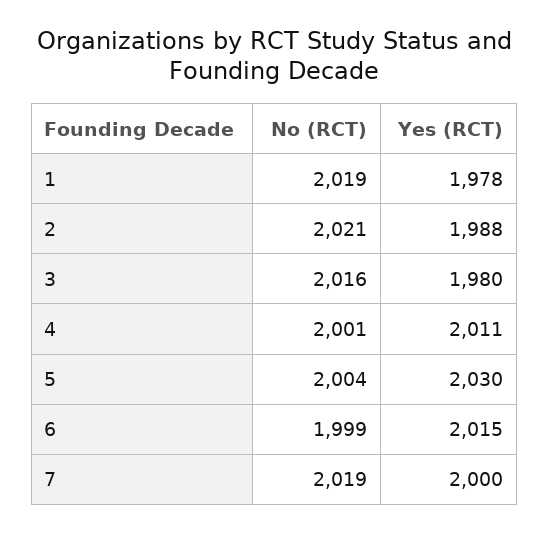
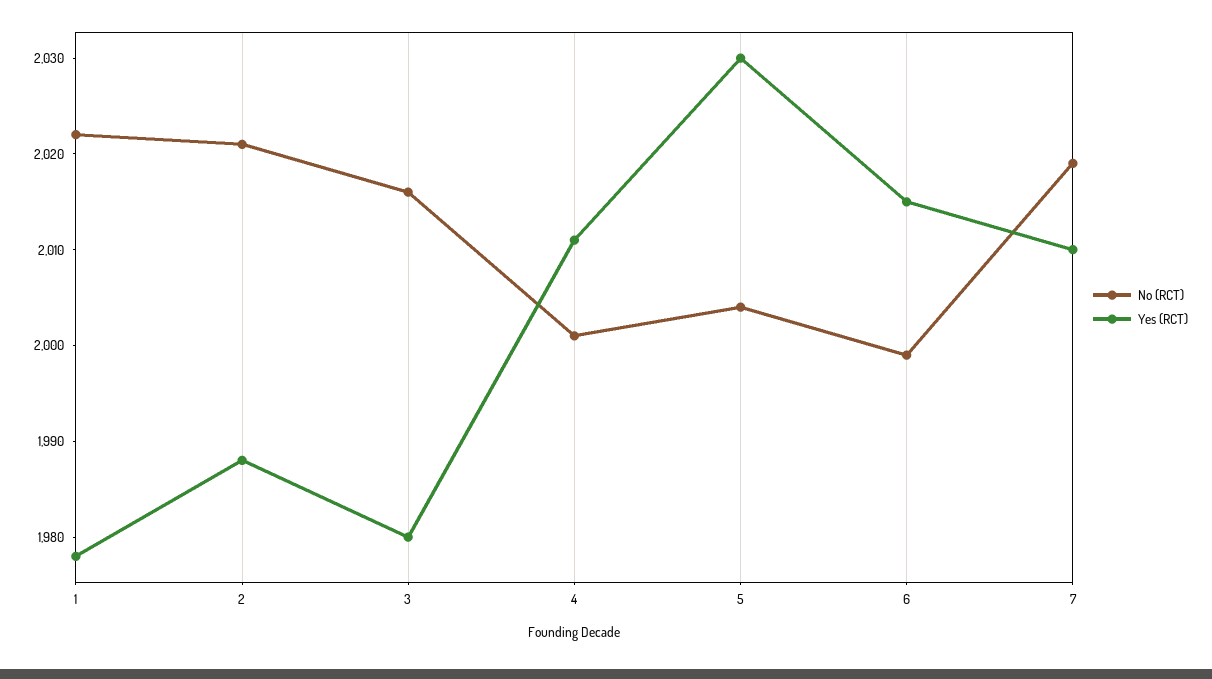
No (RCT), 1: 2019 -> 2022
Yes (RCT), 7: 2000 -> 2010

